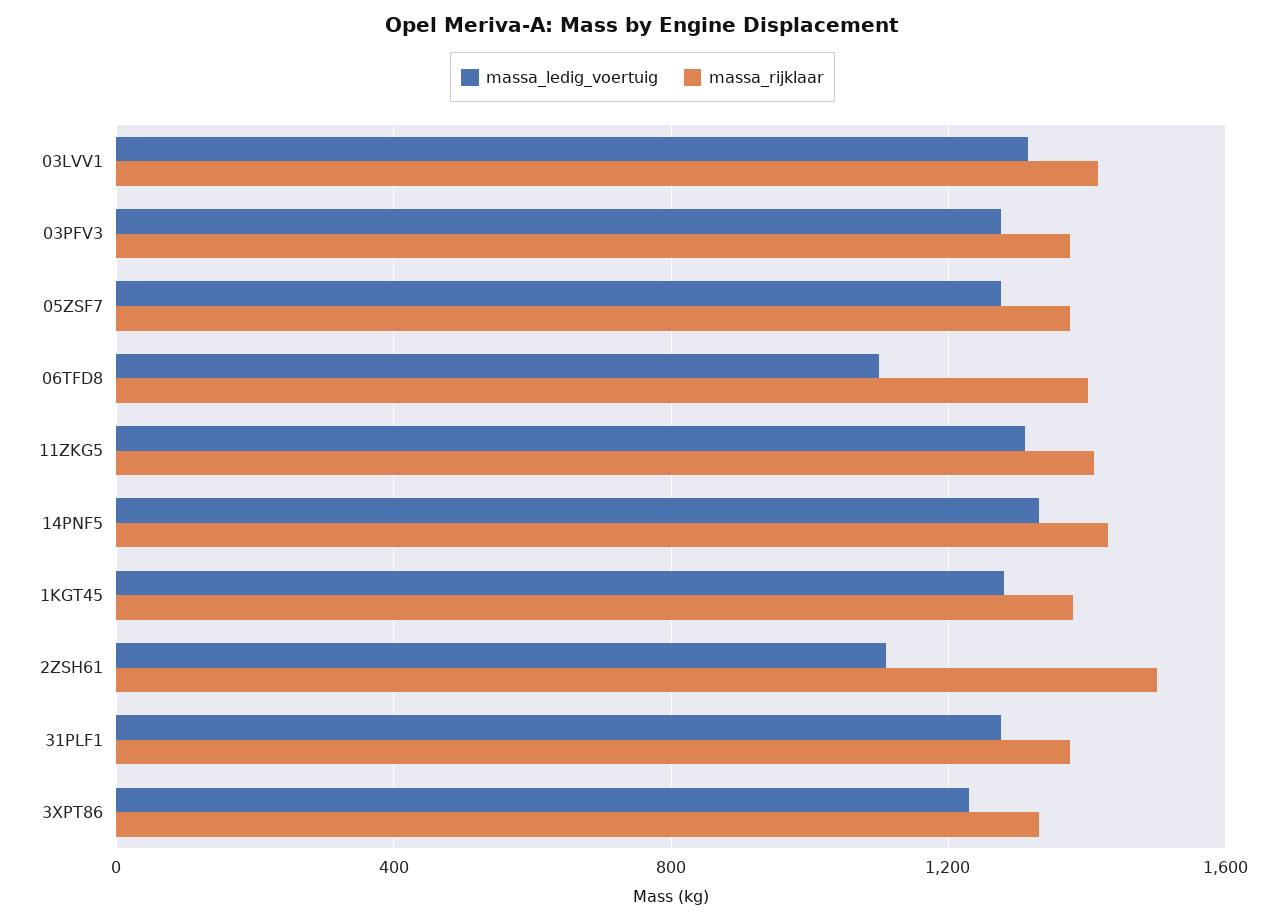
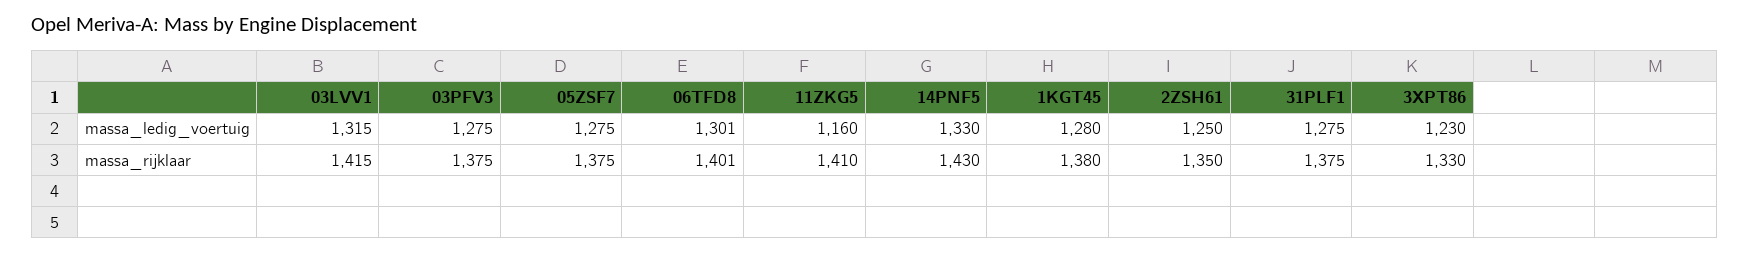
massa_ledig_voertuig, 06TFD8: 1100 -> 1301
massa_ledig_voertuig, 11ZKG5: 1300 -> 1160
massa_ledig_voertuig, 2ZSH61: 1100 -> 1250
massa_rijklaar, 2ZSH61: 1500 -> 1350

